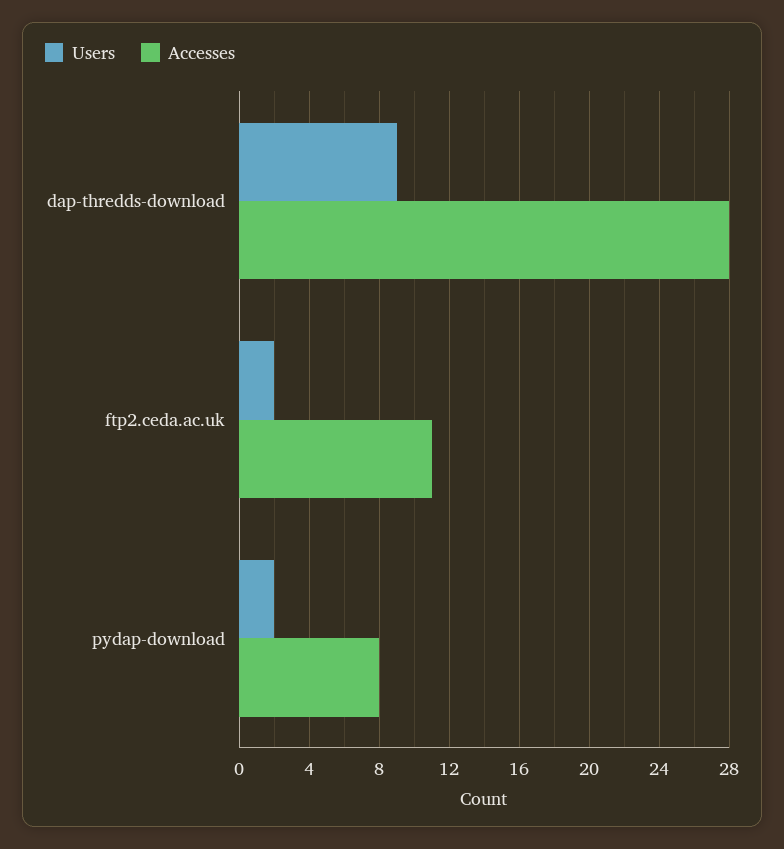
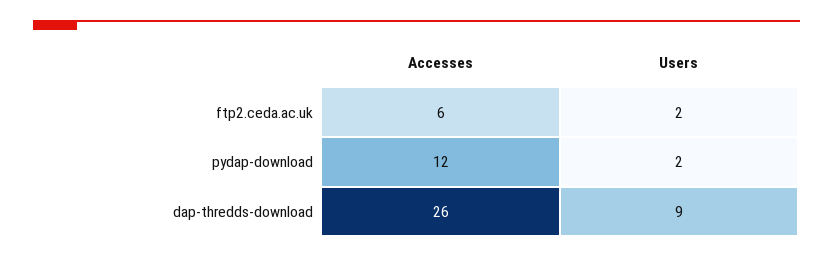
Accesses, dap-thredds-download: 28 -> 26
Accesses, ftp2.ceda.ac.uk: 11 -> 6
Accesses, pydap-download: 8 -> 12

